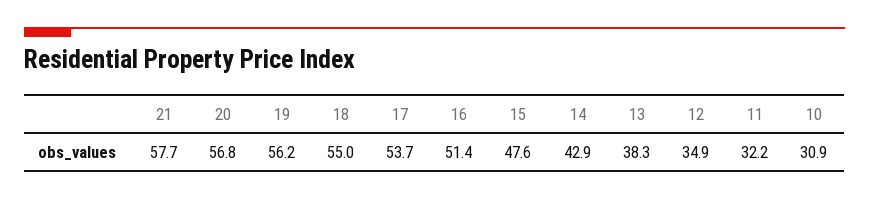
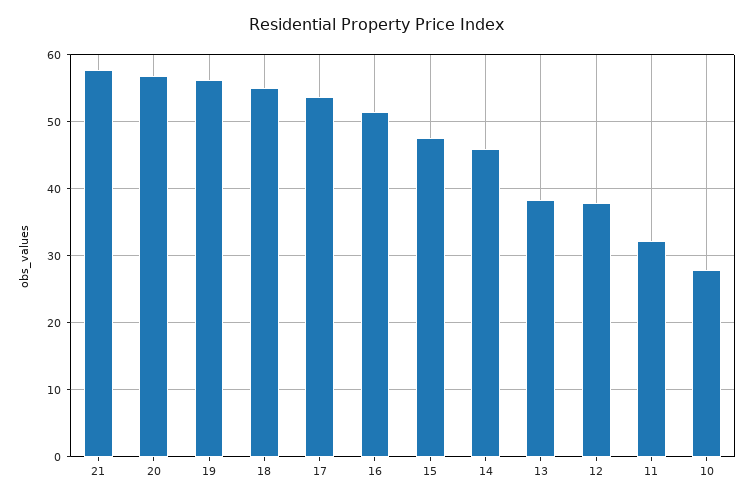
14: 42.9 -> 46
12: 34.9 -> 38
10: 30.9 -> 28

